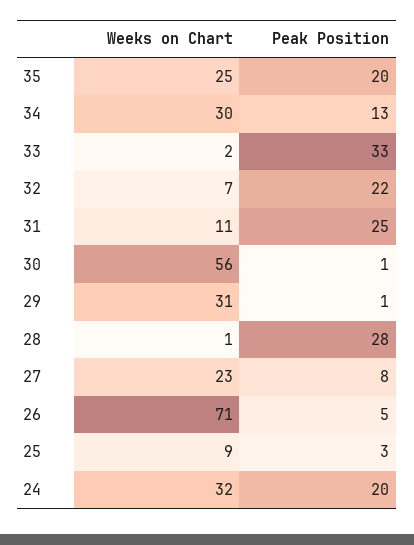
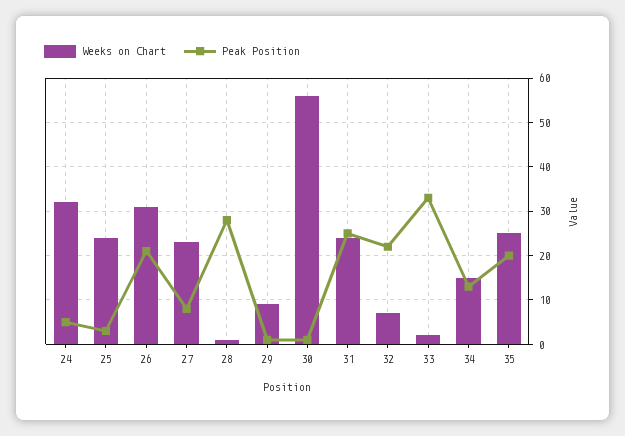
Weeks on Chart, 34: 30 -> 15
Weeks on Chart, 31: 11 -> 25
Weeks on Chart, 29: 31 -> 10
Weeks on Chart, 26: 71 -> 30
Peak Position, 26: 5 -> 20
Weeks on Chart, 25: 9 -> 25
Peak Position, 24: 20 -> 5

